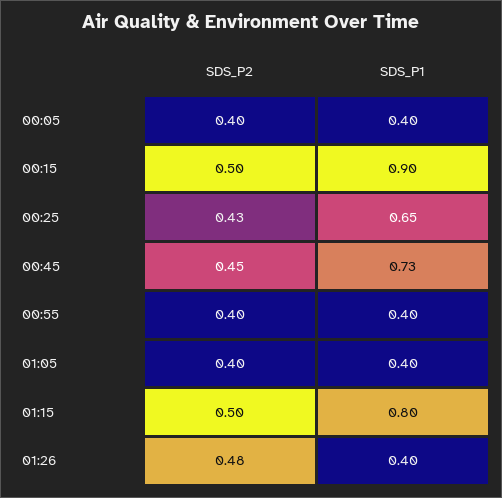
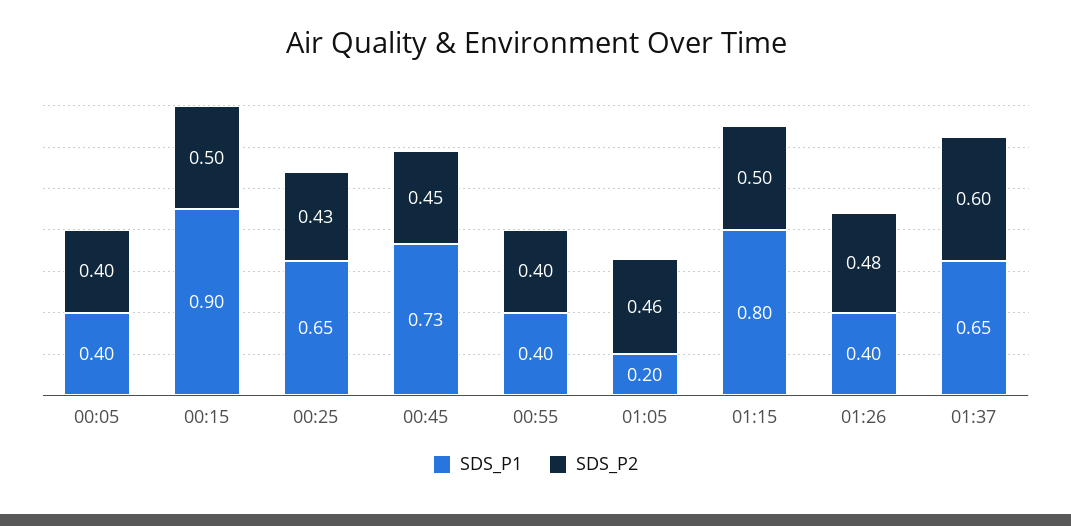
SDS_P2, 01:05: 0.4 -> 0.46
SDS_P1, 01:05: 0.4 -> 0.2
SDS_P1, 01:37: none -> 0.65
SDS_P2, 01:37: none -> 0.6

